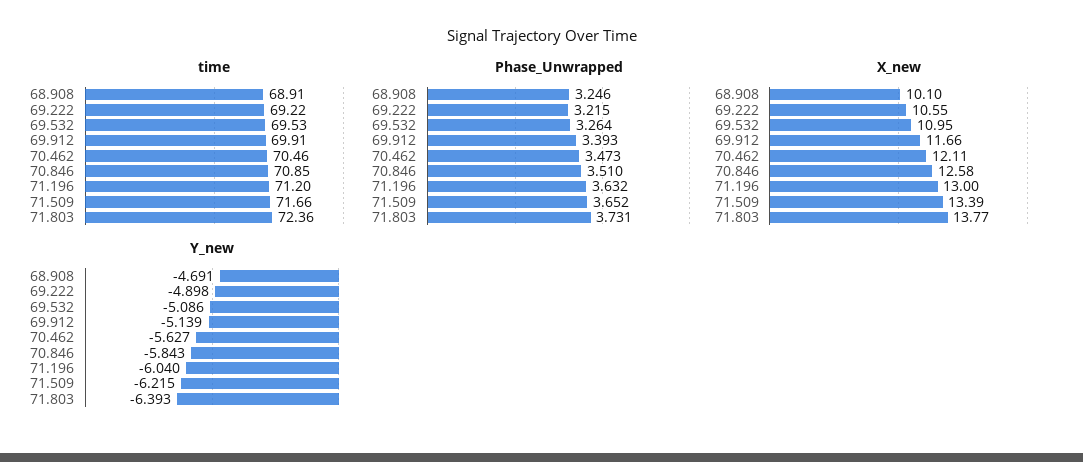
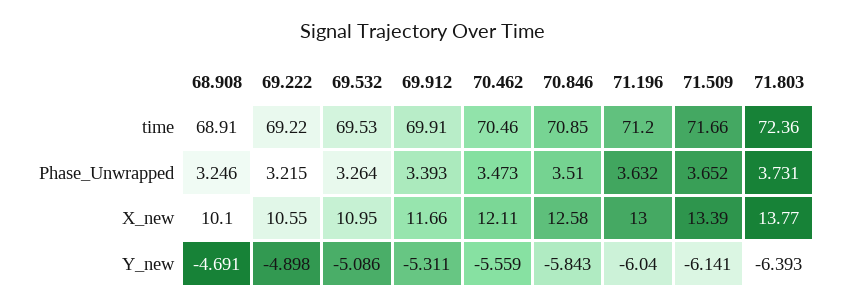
Y_new, 69.912: -5.139 -> -5.311
Y_new, 70.462: -5.627 -> -5.559
Y_new, 71.509: -6.215 -> -6.141

